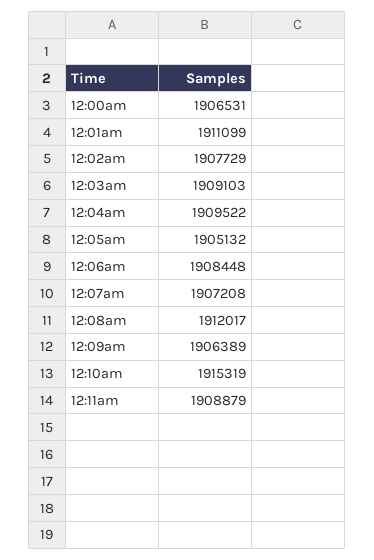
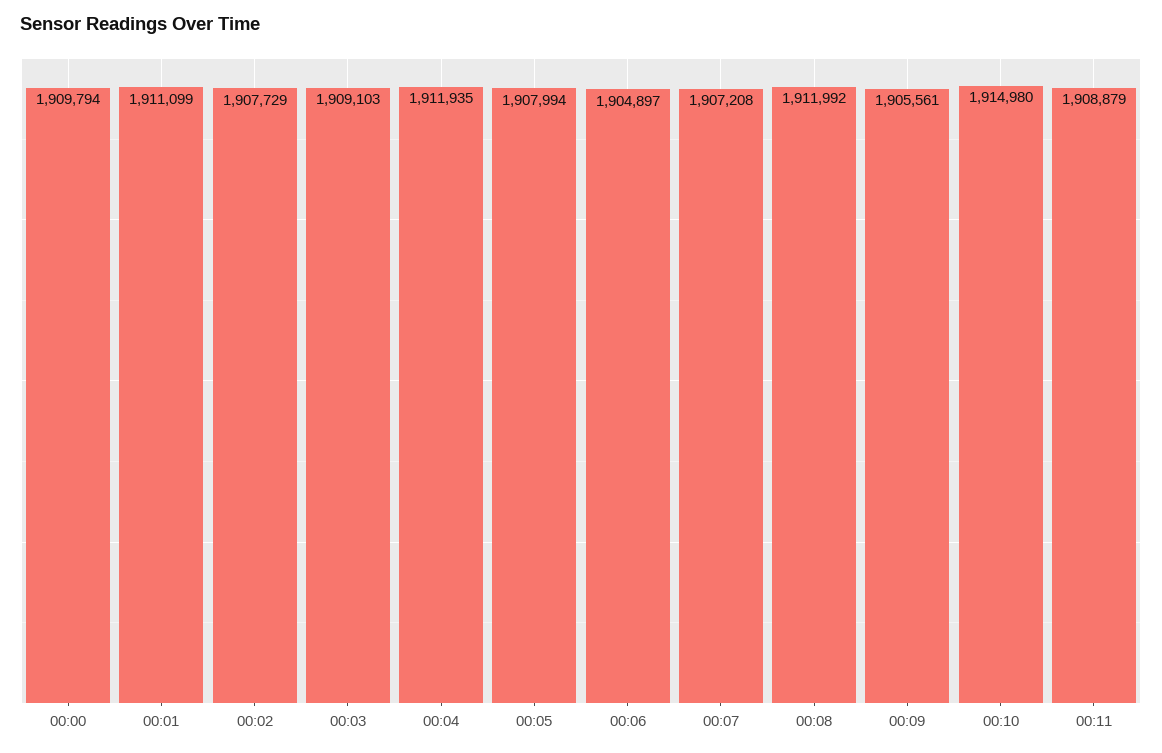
12:00am: 1906531 -> 1909794
12:04am: 1909522 -> 1911935
12:05am: 1905132 -> 1907994
12:06am: 1908448 -> 1904897
12:08am: 1912017 -> 1911992
12:09am: 1906389 -> 1905561
12:10am: 1915319 -> 1914980

